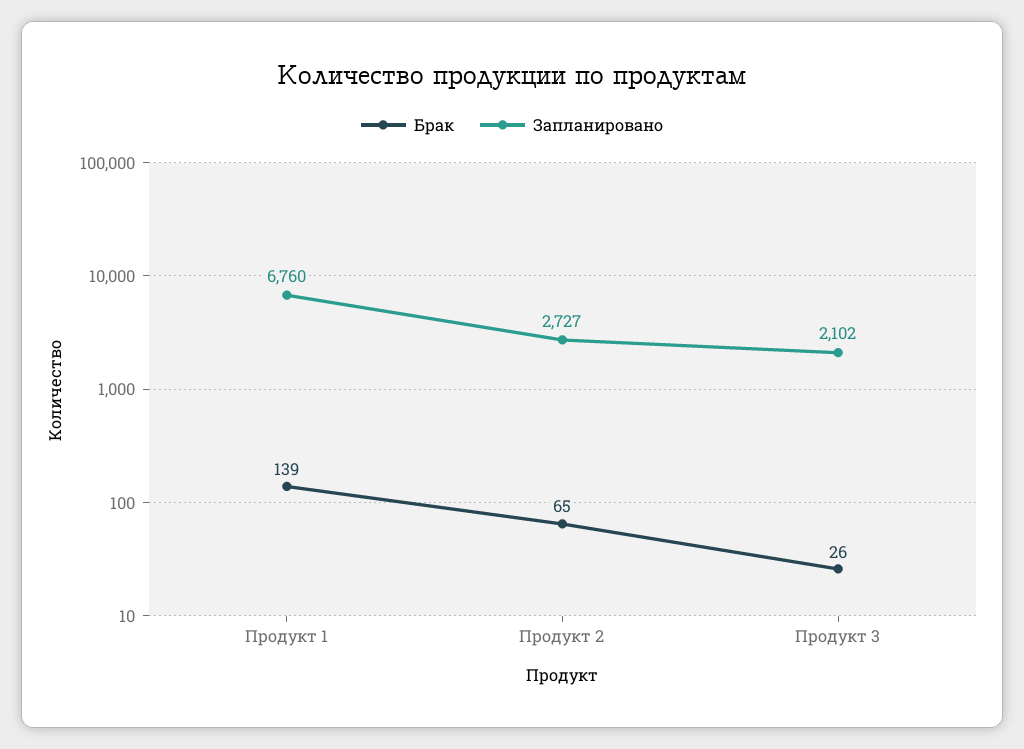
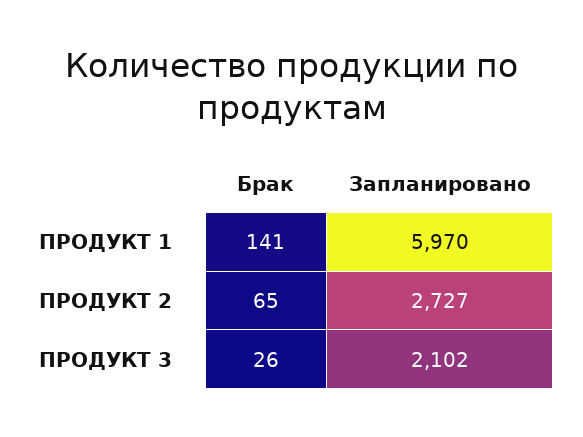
Брак, Продукт 1: 139 -> 141
Запланировано, Продукт 1: 6760 -> 5970

